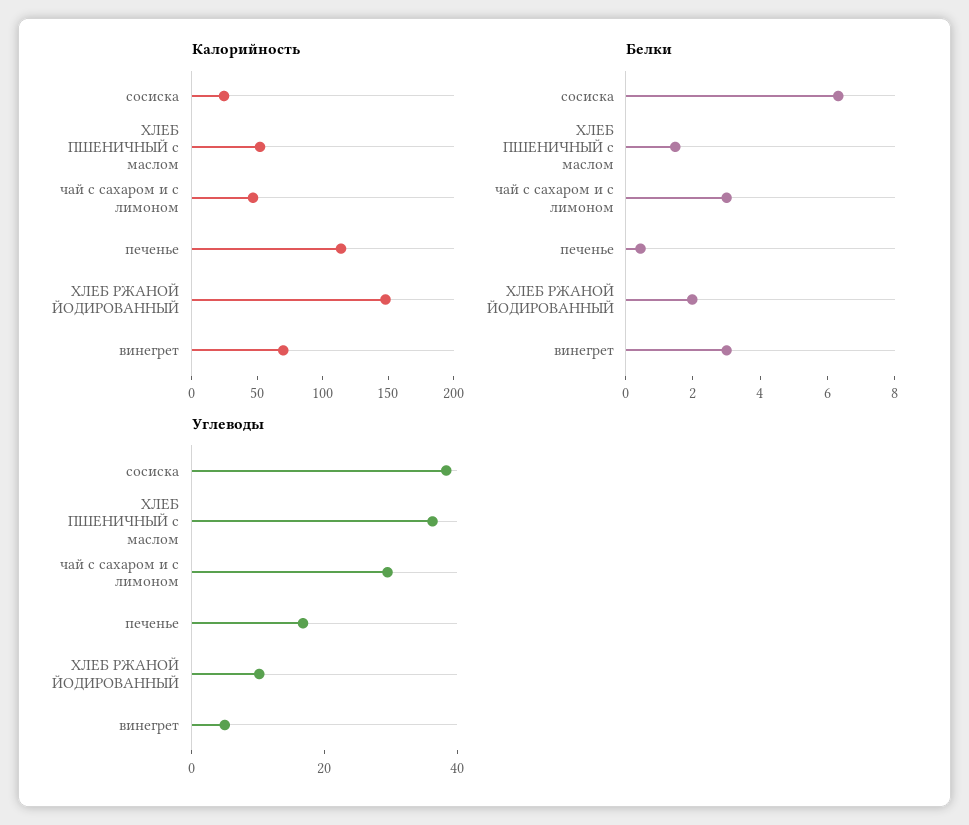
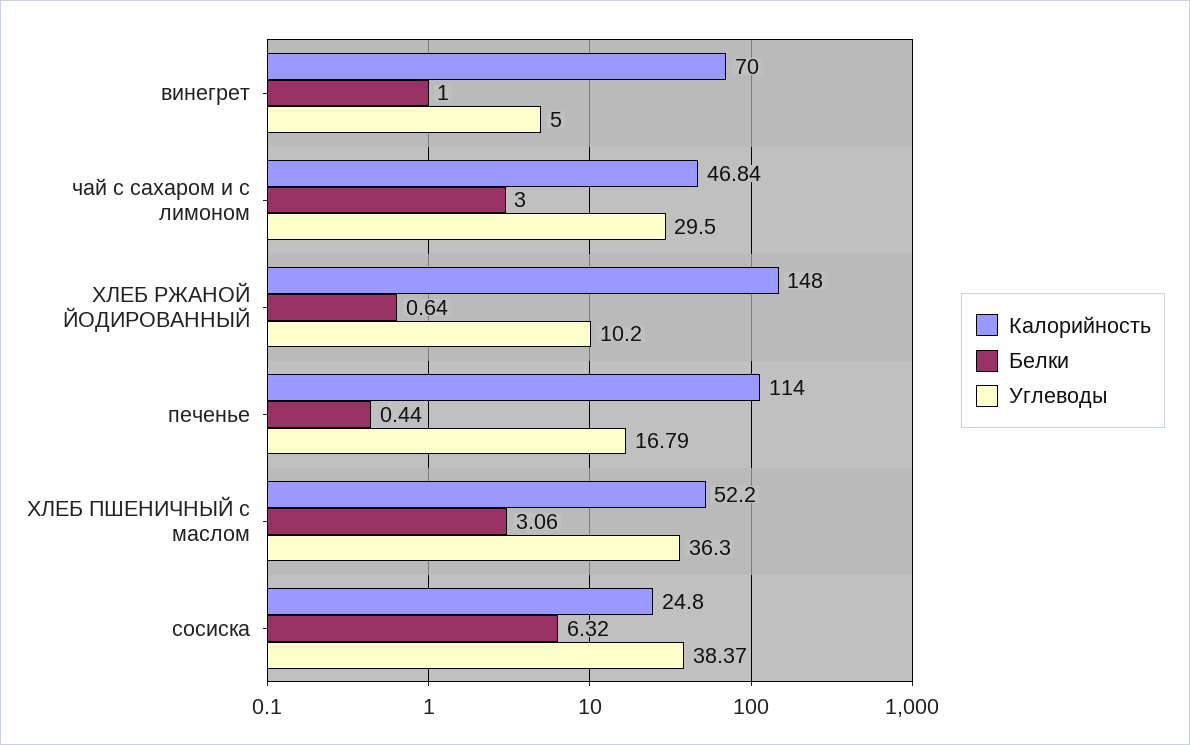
Белки, ХЛЕБ ПШЕНИЧНЫЙ с маслом: 1.5 -> 3.06
Белки, ХЛЕБ РЖАНОЙ ЙОДИРОВАННЫЙ: 2 -> 0.64
Белки, винегрет: 3 -> 1

